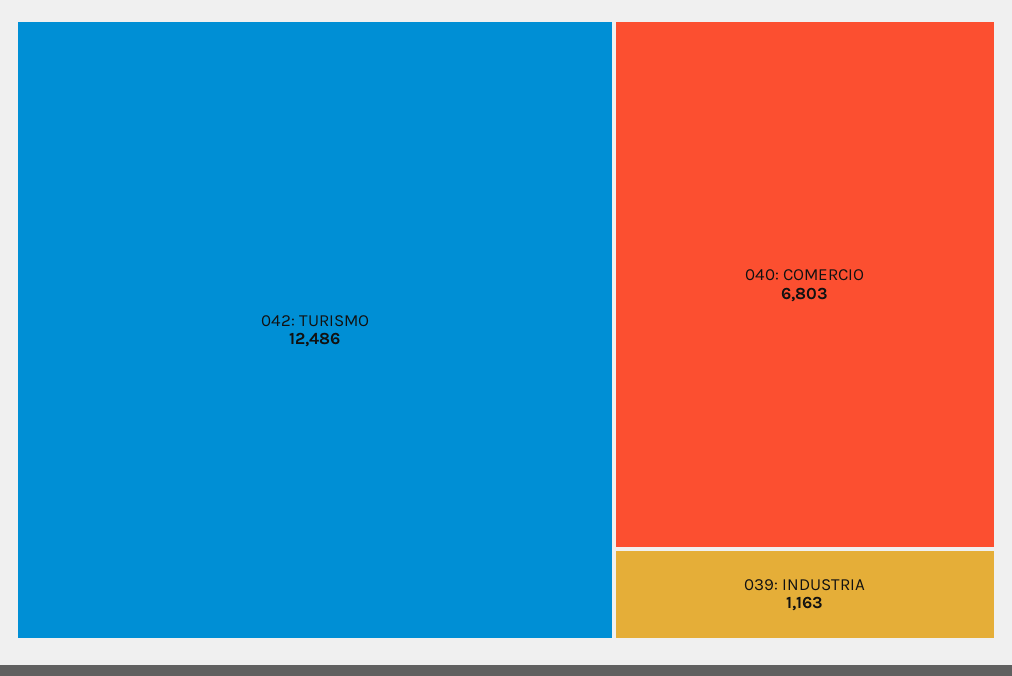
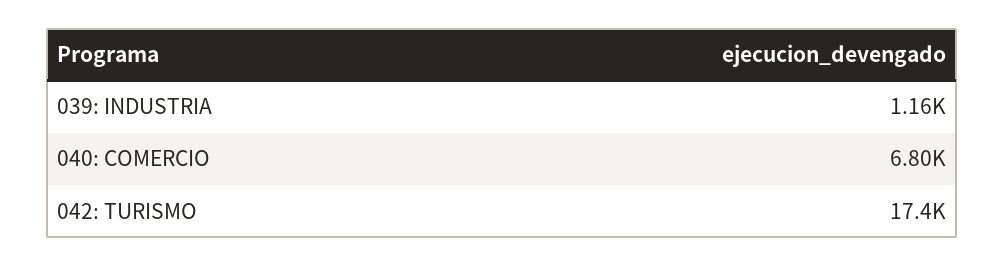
042: TURISMO: 12486 -> 17400

